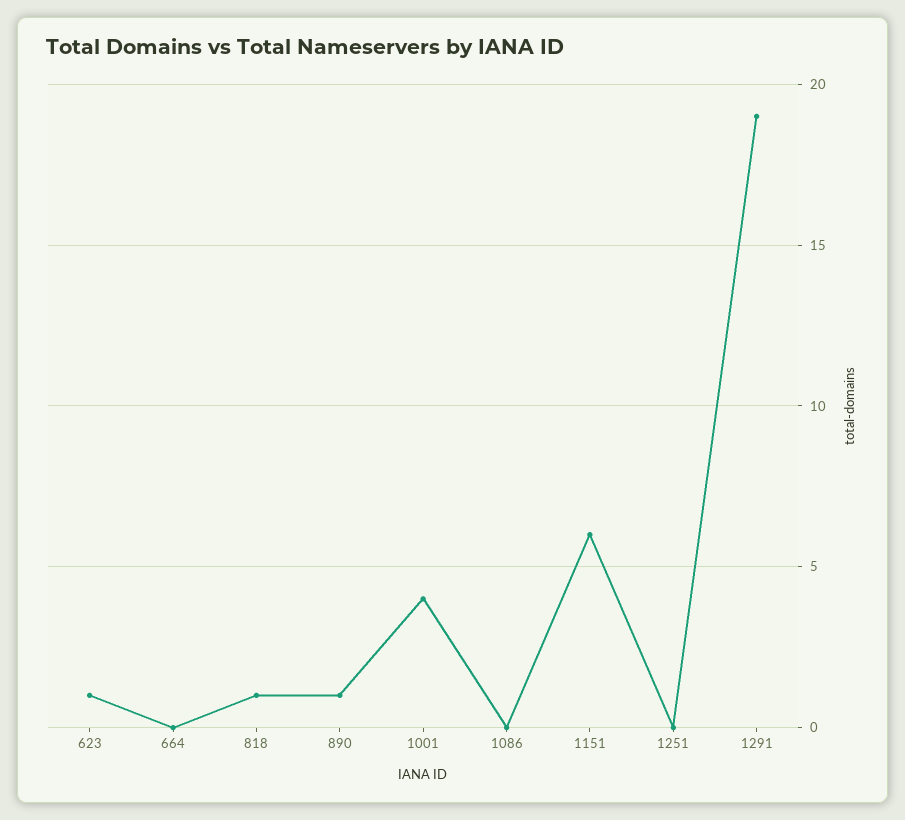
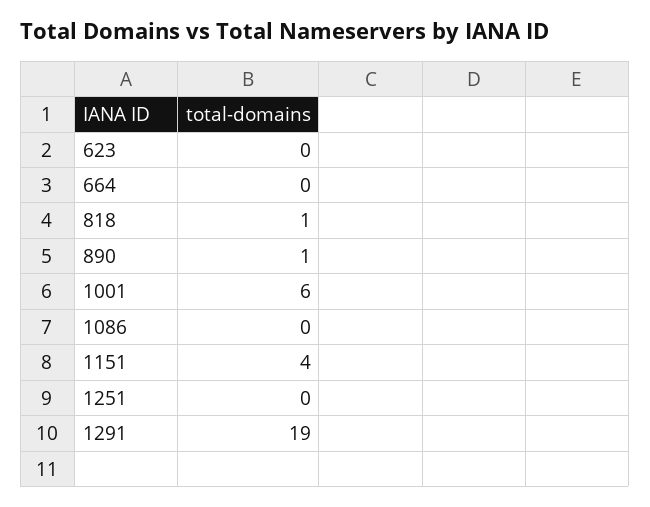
623: 1 -> 0
1001: 4 -> 6
1151: 6 -> 4

